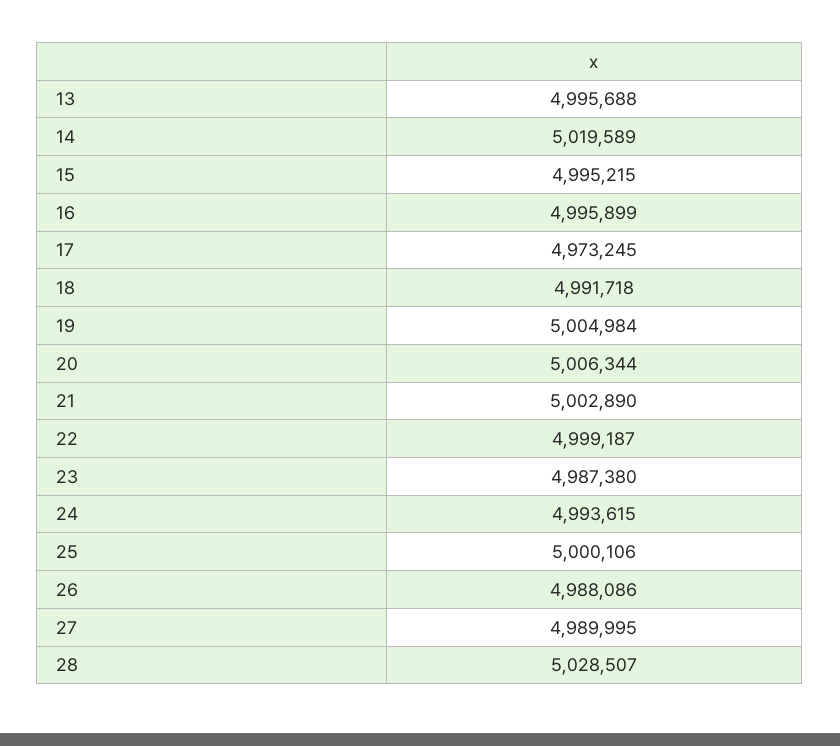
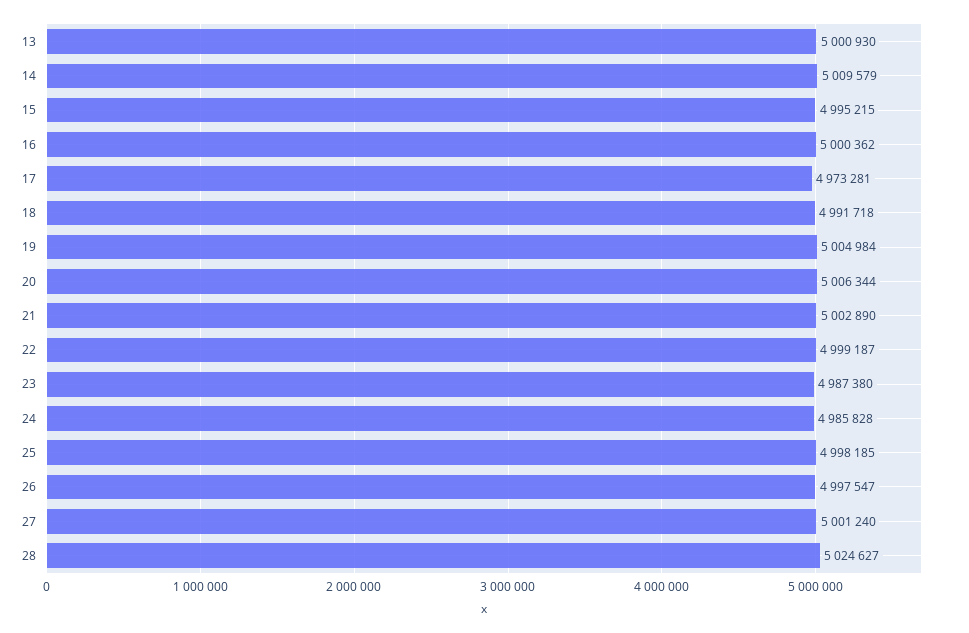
13: 4995688 -> 5000930
14: 5019589 -> 5009579
16: 4995899 -> 5000362
17: 4973245 -> 4973281
24: 4993615 -> 4985828
25: 5000106 -> 4998185
26: 4988086 -> 4997547
27: 4989995 -> 5001240
28: 5028507 -> 5024627

